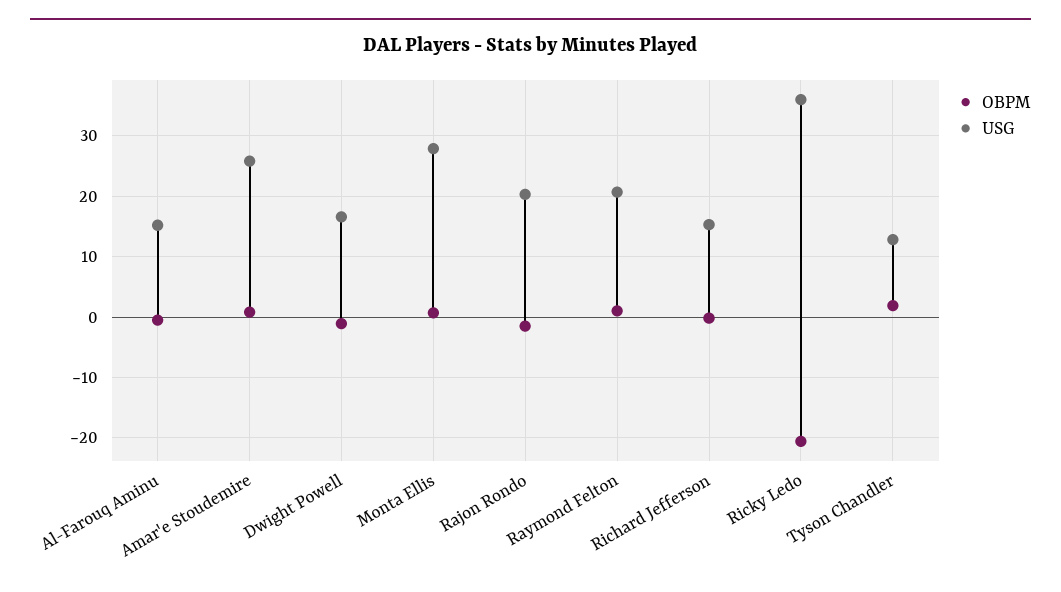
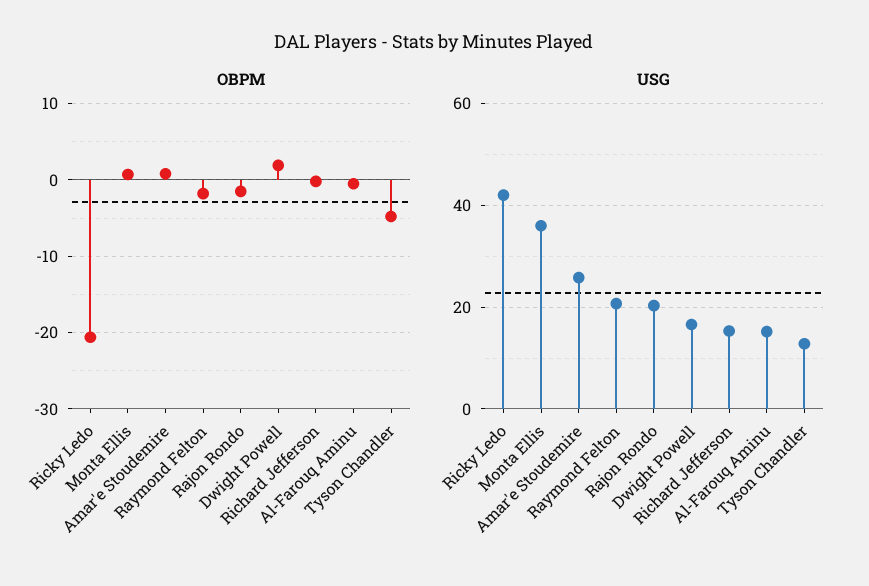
OBPM, Dwight Powell: -1 -> 2
USG, Monta Ellis: 28 -> 36
OBPM, Raymond Felton: 1 -> -2
USG, Ricky Ledo: 36 -> 42
OBPM, Tyson Chandler: 2 -> -5

